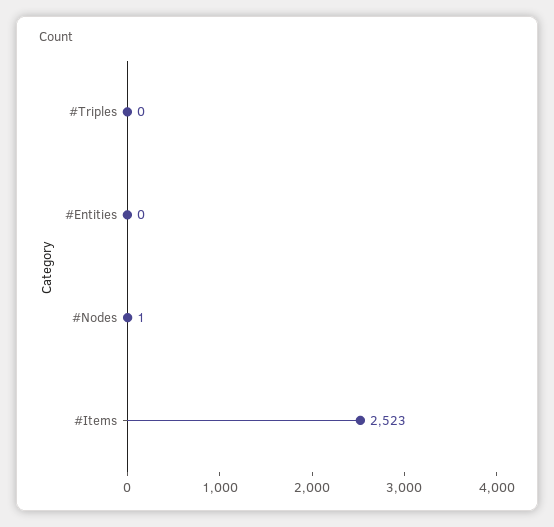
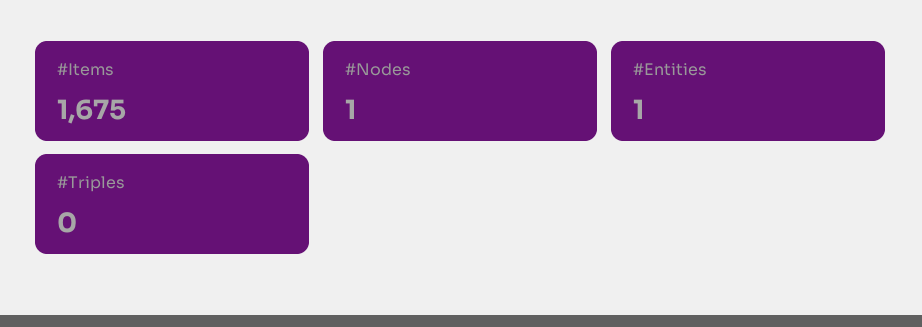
#Entities: 0 -> 1
#Items: 2523 -> 1675

